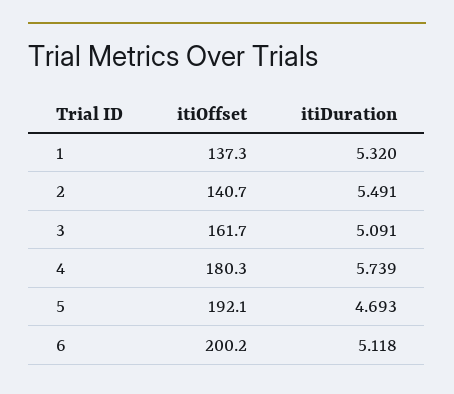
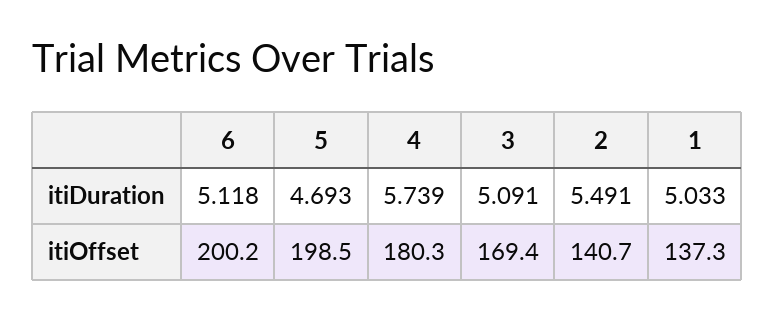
itiDuration, 1: 5.32 -> 5.033
itiOffset, 3: 161.7 -> 169.4
itiOffset, 5: 192.1 -> 198.5

